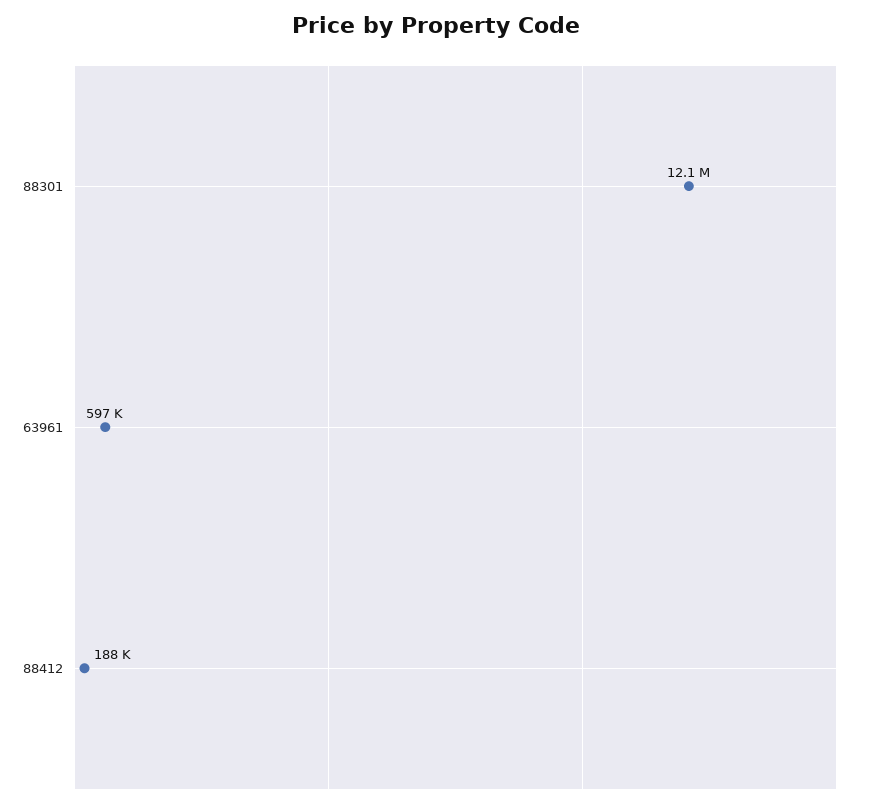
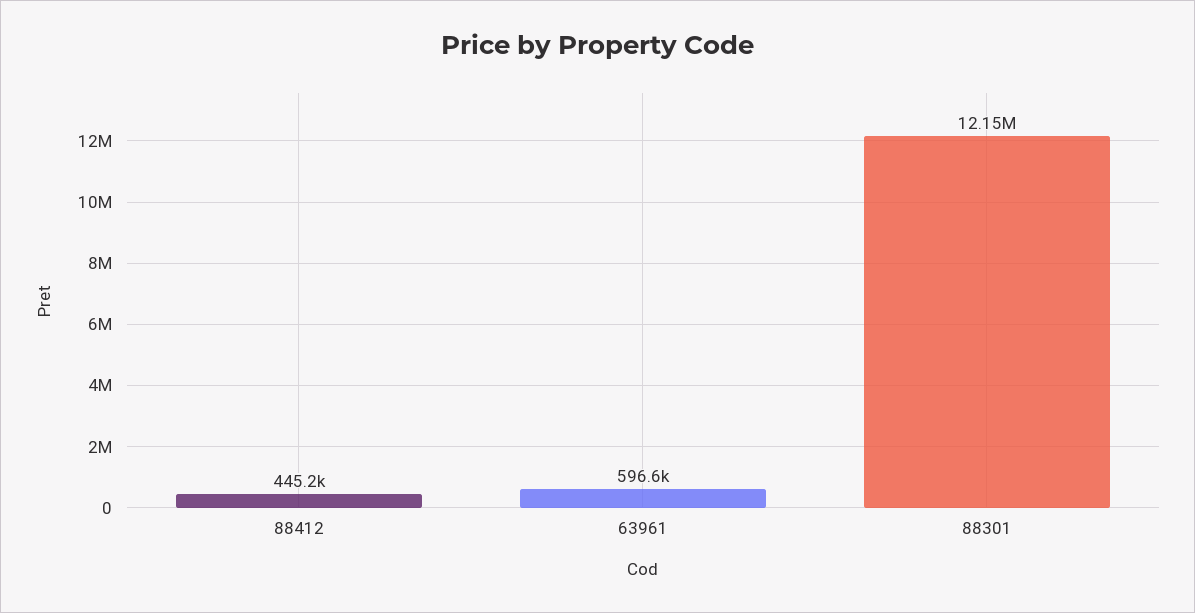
88412: 188000 -> 445200

